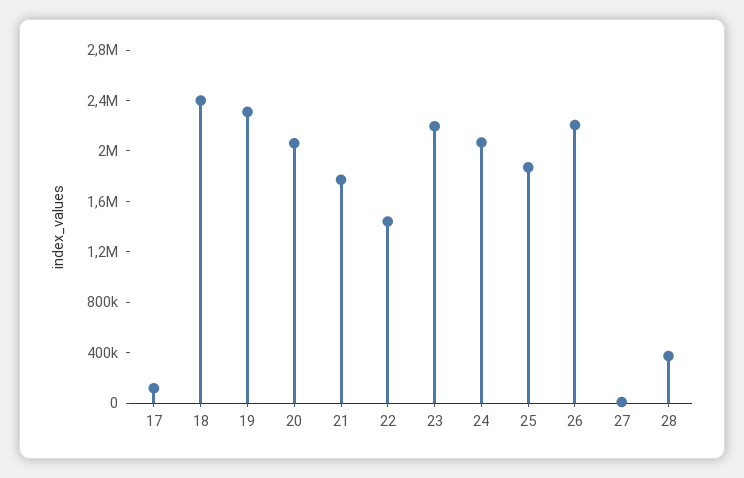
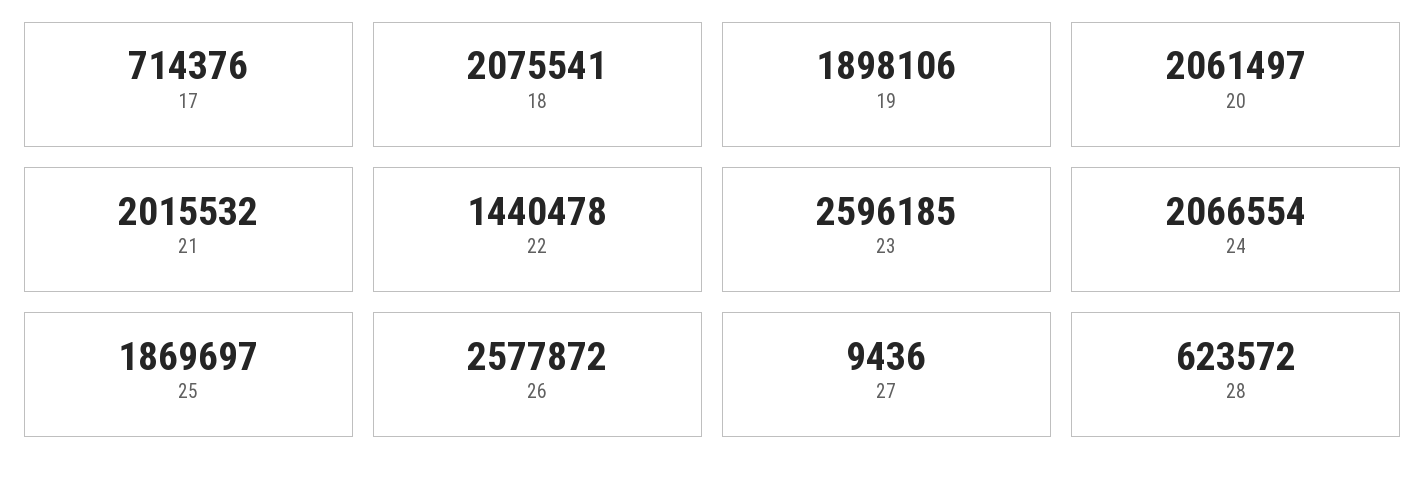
17: 100000 -> 714376
18: 2400000 -> 2075541
19: 2300000 -> 1898106
21: 1800000 -> 2015532
23: 2200000 -> 2596185
26: 2200000 -> 2577872
28: 400000 -> 623572

